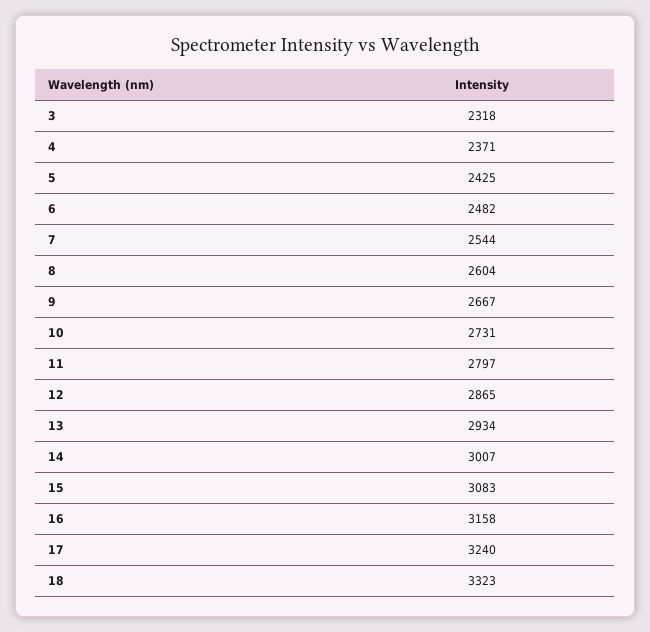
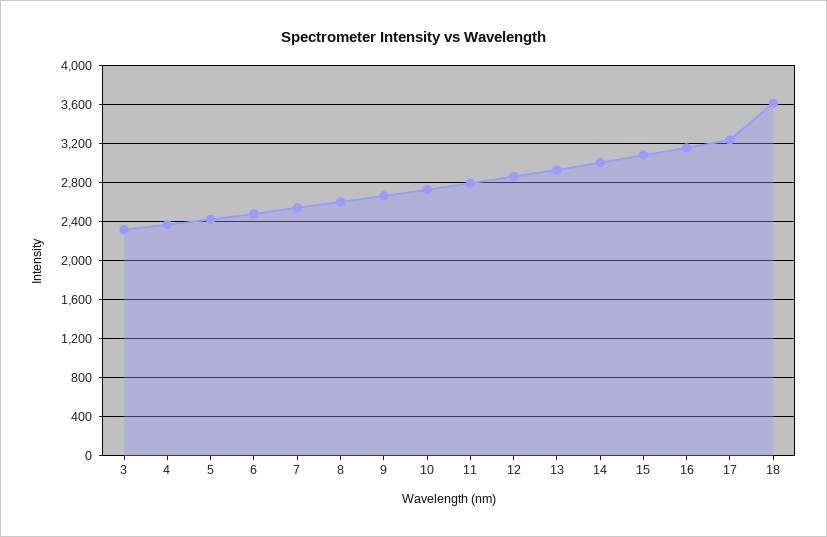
18: 3323 -> 3600

